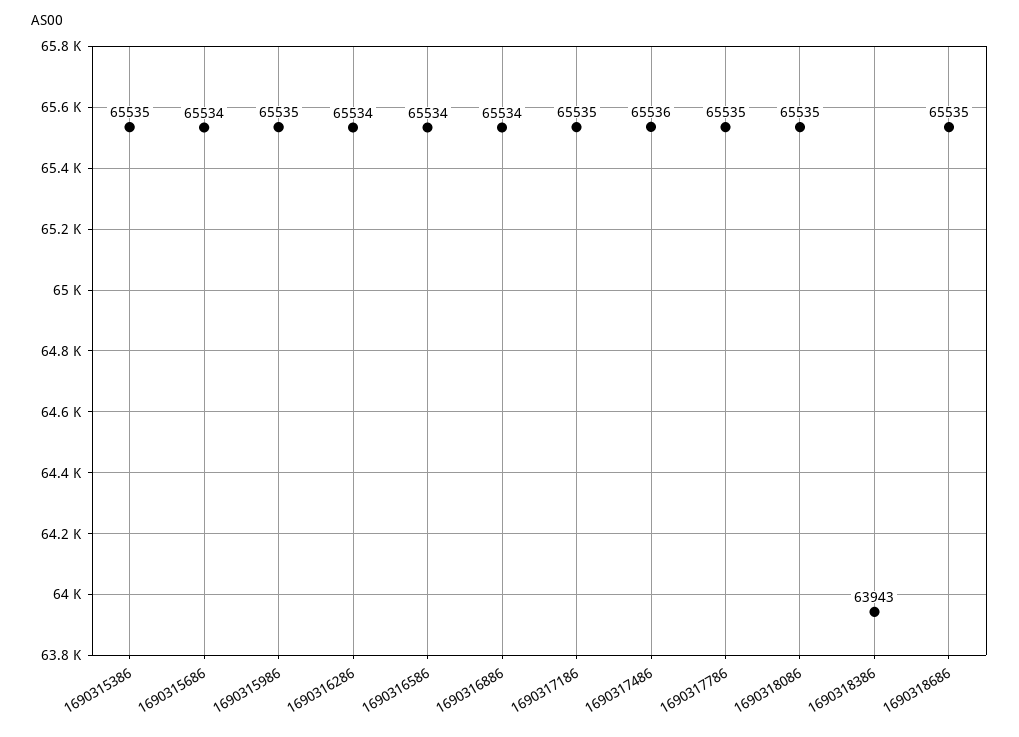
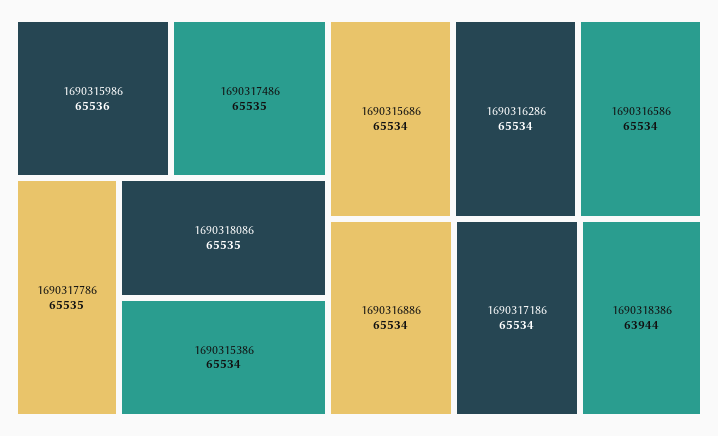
1690315386: 65535 -> 65534
1690315986: 65535 -> 65536
1690317186: 65535 -> 65534
1690317486: 65536 -> 65535
1690318386: 63943 -> 63944
1690318686: 65535 -> none

